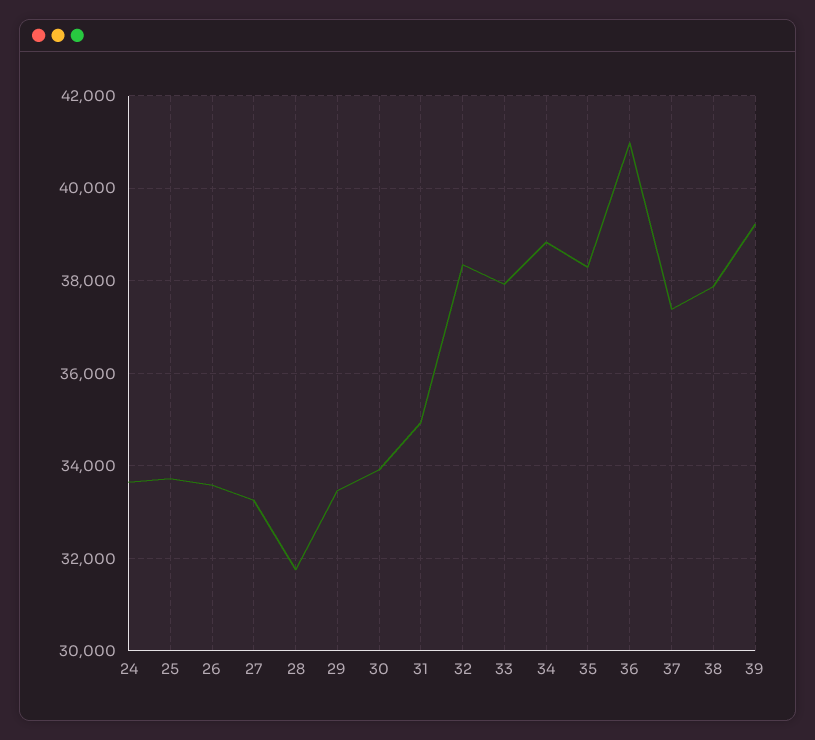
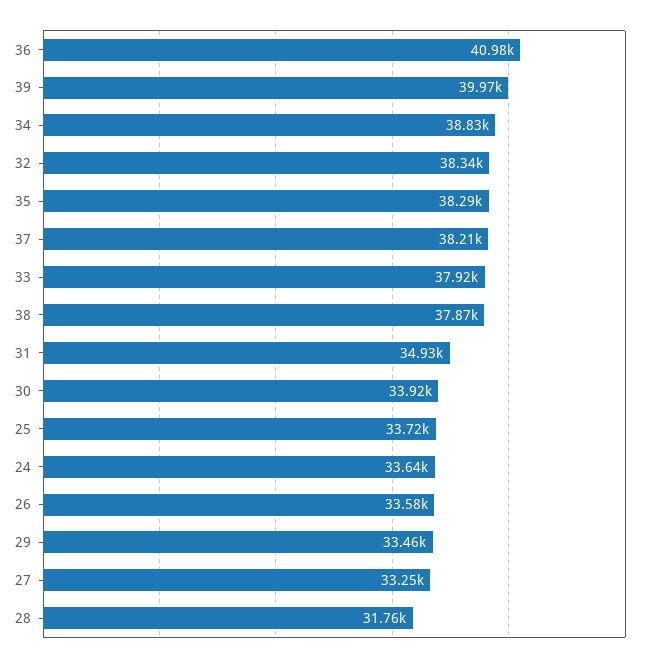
37: 37400 -> 38210
39: 39200 -> 39970

